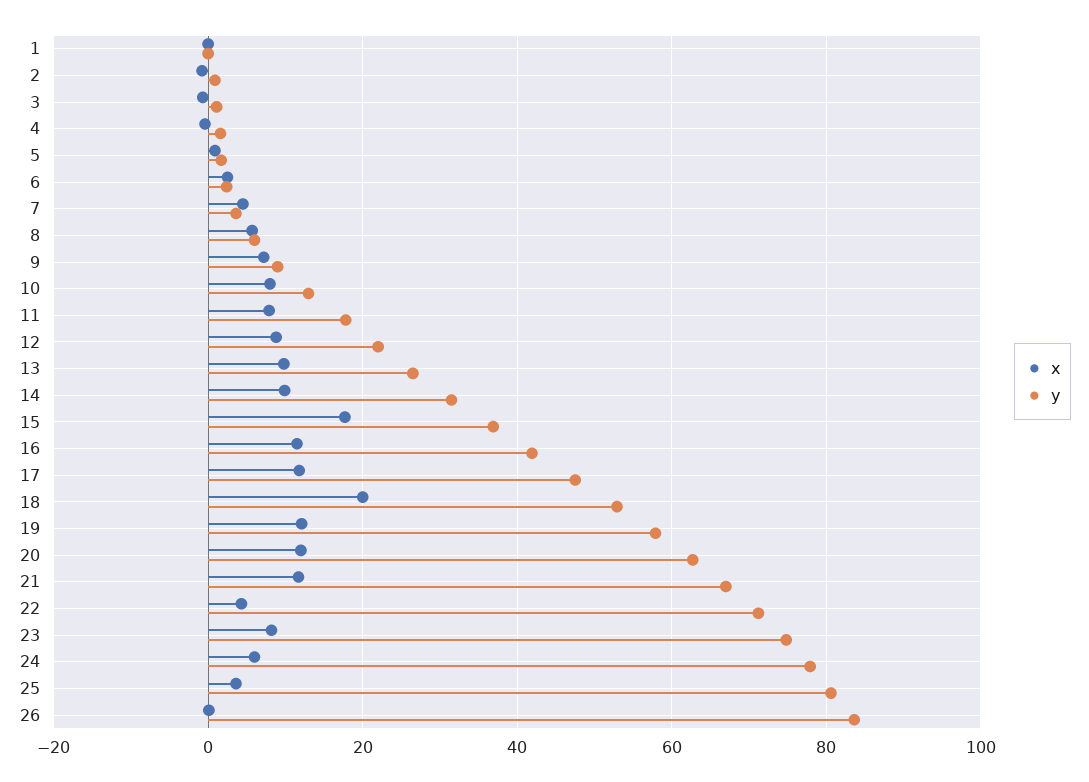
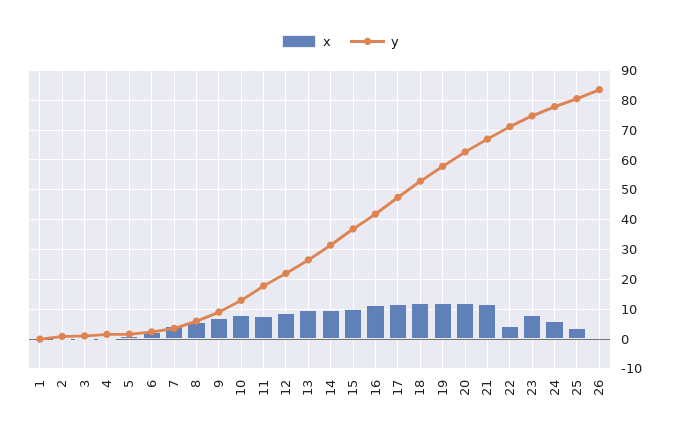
x, 15: 18 -> 10
x, 18: 20 -> 12.5

